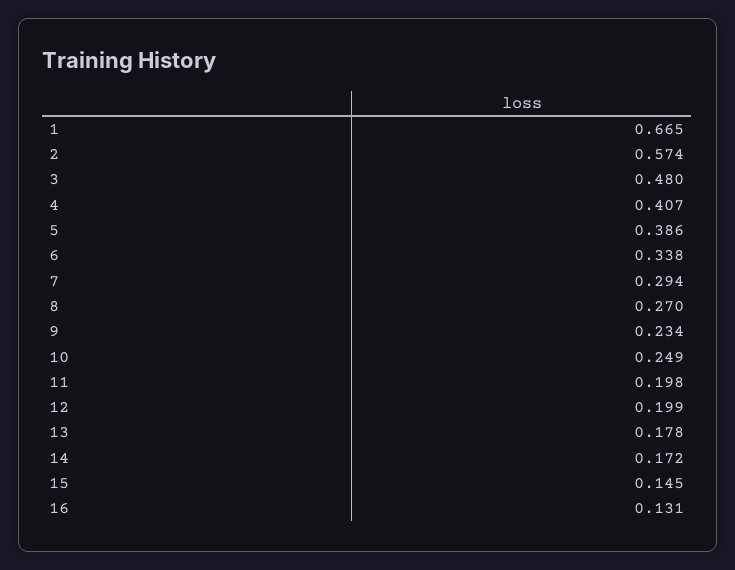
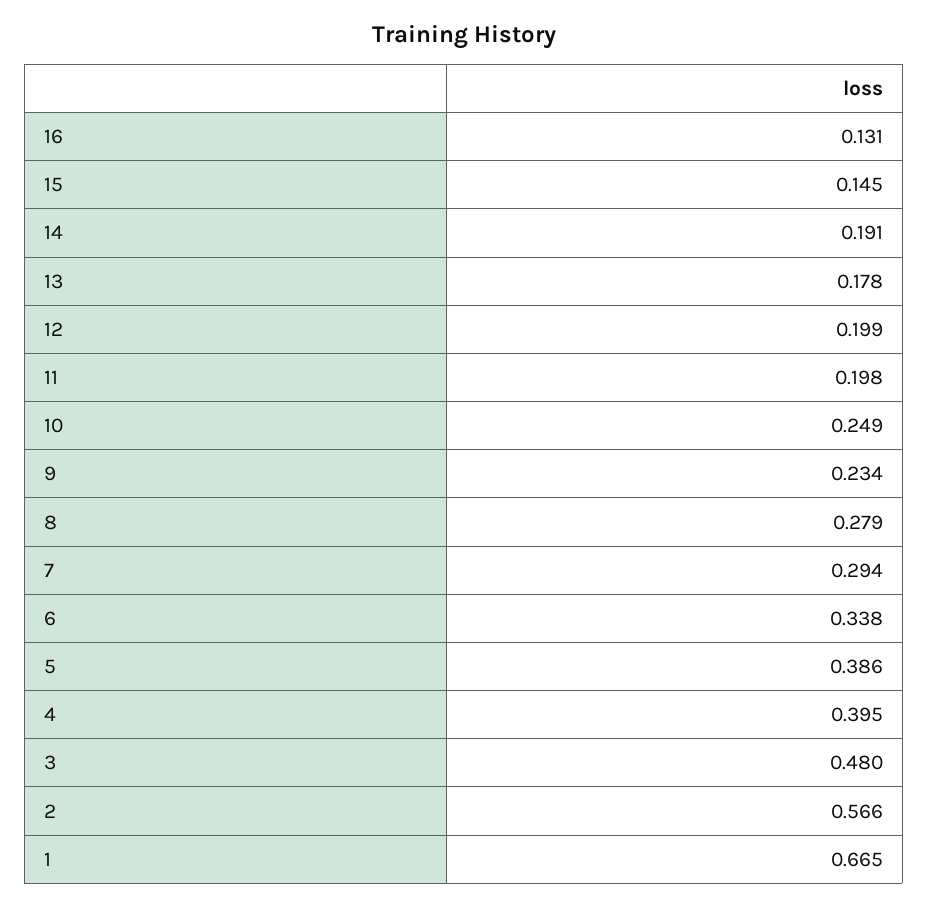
2: 0.574 -> 0.566
4: 0.407 -> 0.395
8: 0.27 -> 0.279
14: 0.172 -> 0.191

